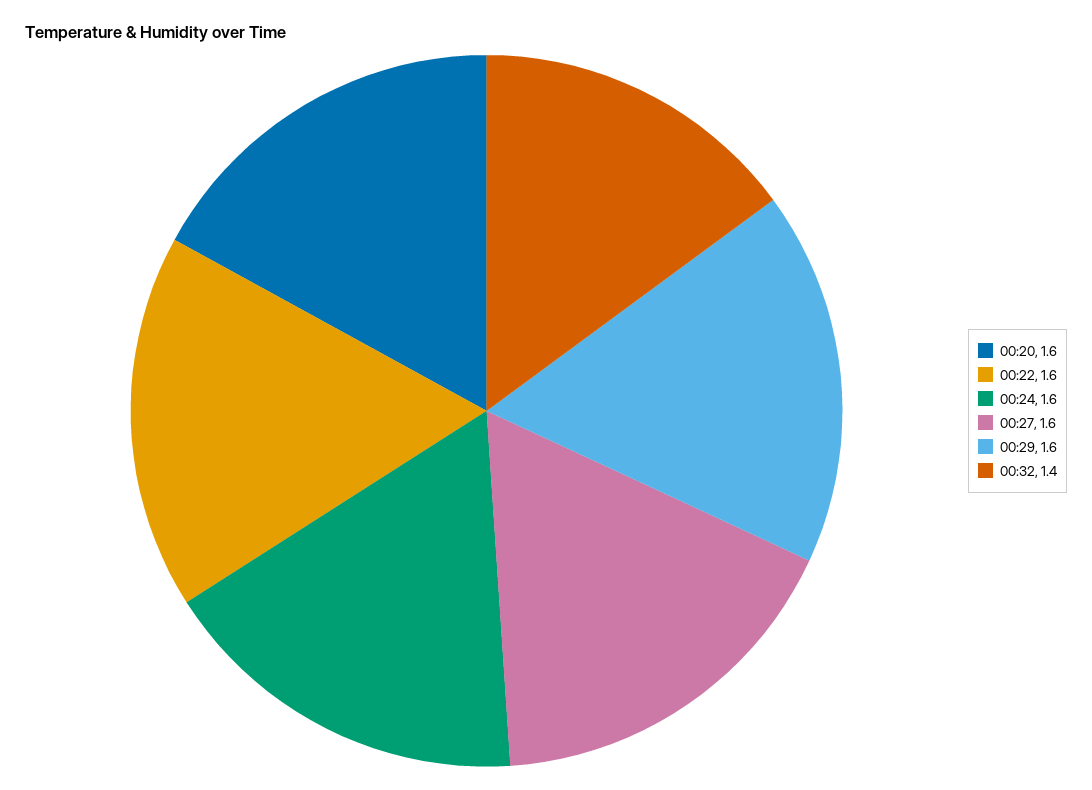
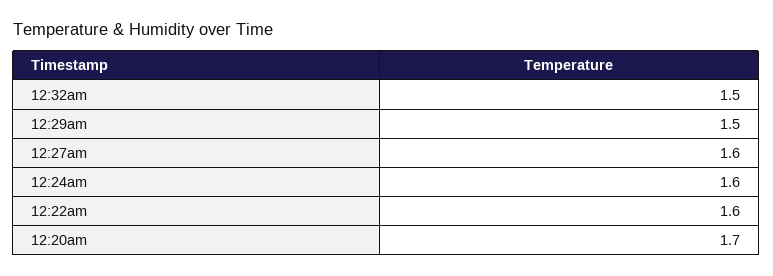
00:20: 1.6 -> 1.7
00:29: 1.6 -> 1.5
00:32: 1.4 -> 1.5

